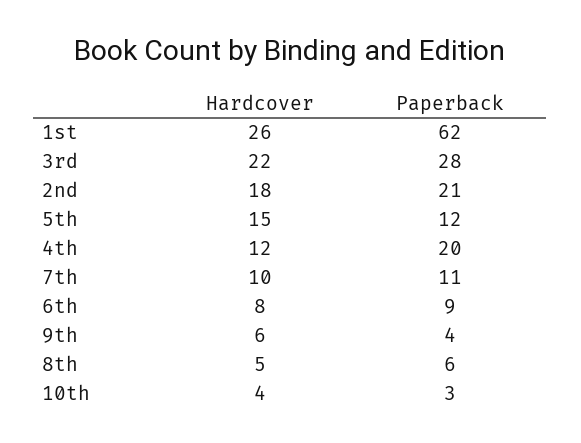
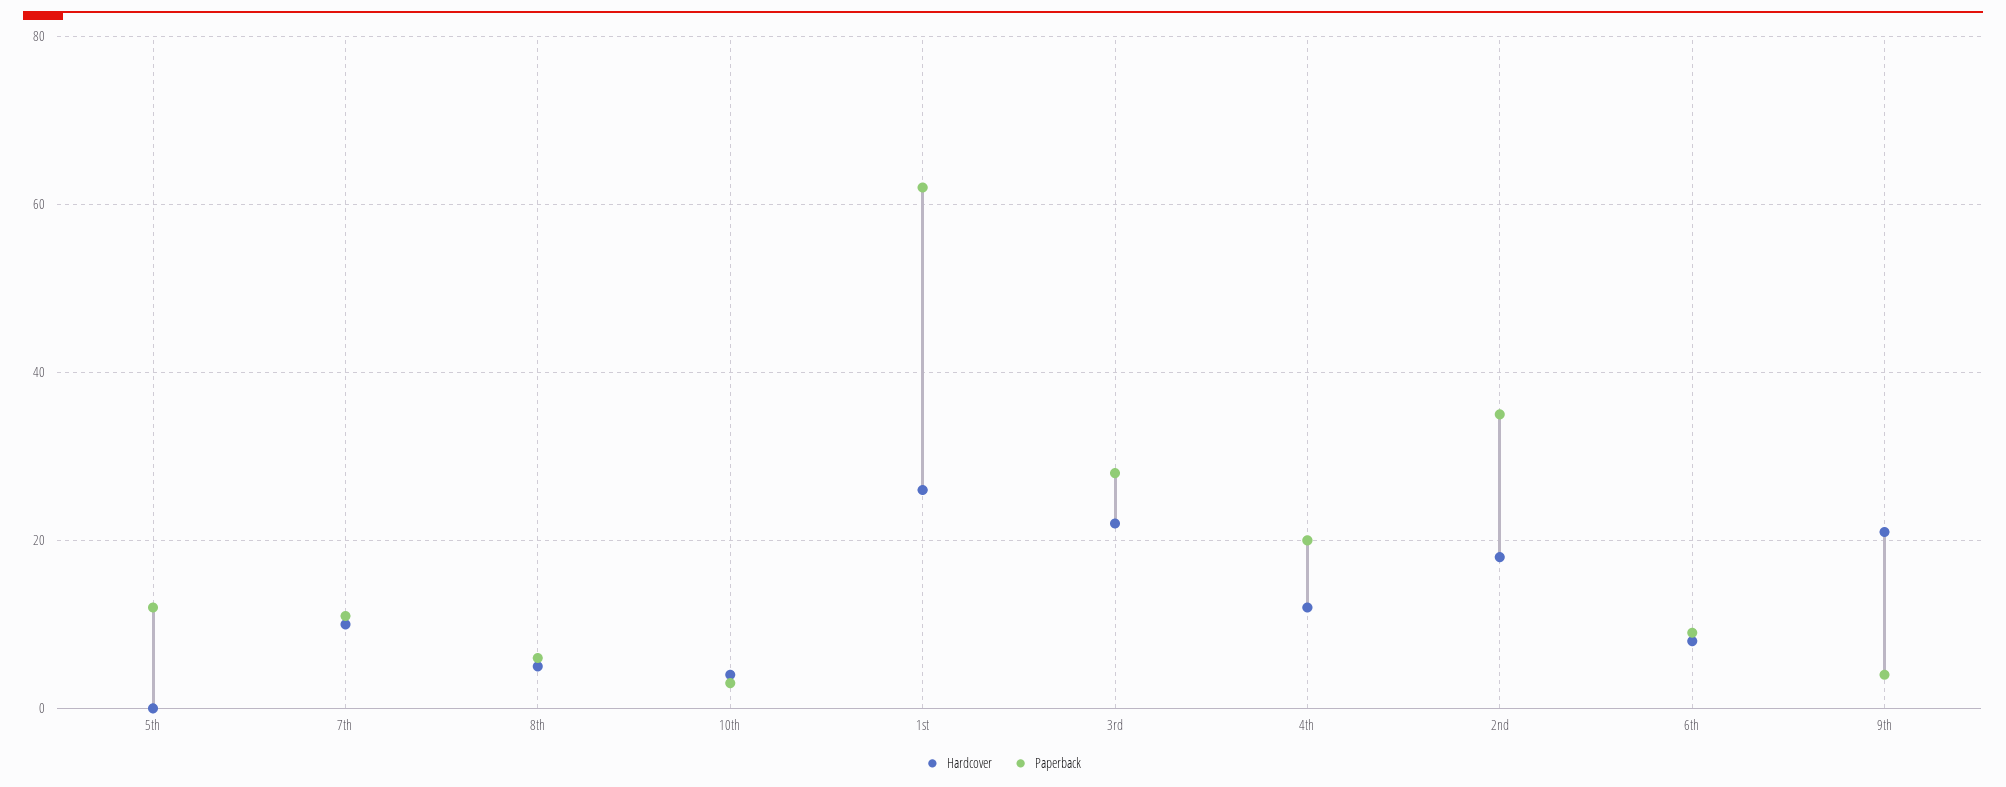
Paperback, 2nd: 21 -> 35
Hardcover, 5th: 15 -> 0
Hardcover, 9th: 6 -> 20

